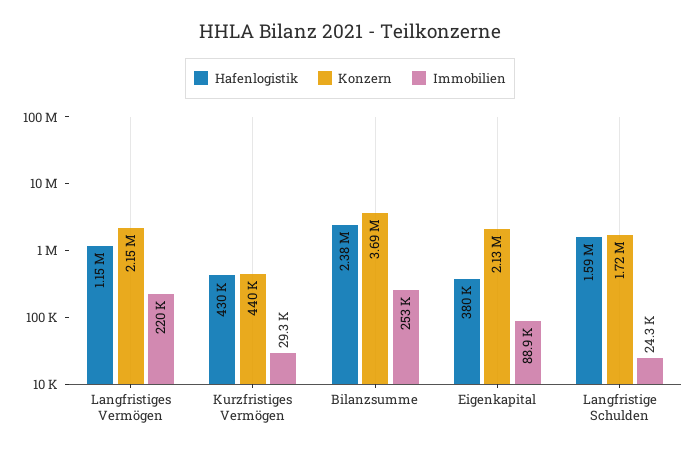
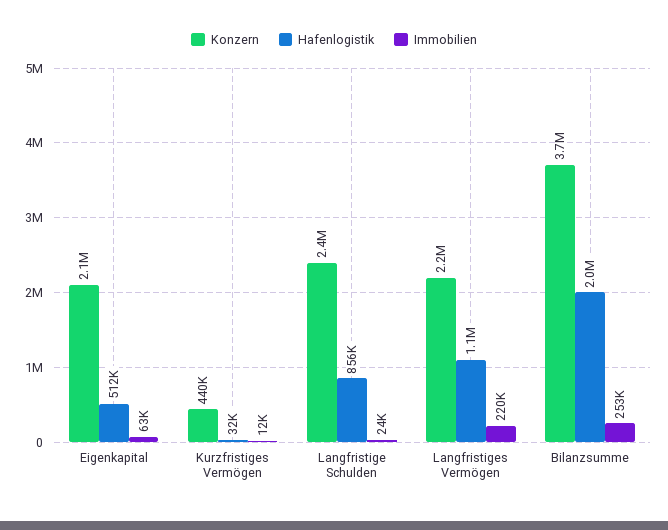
Hafenlogistik, Kurzfristiges Vermögen: 430000 -> 32000
Immobilien, Kurzfristiges Vermögen: 29300 -> 12000
Hafenlogistik, Bilanzsumme: 2380000 -> 2000000
Hafenlogistik, Eigenkapital: 380000 -> 512000
Immobilien, Eigenkapital: 88900 -> 63000
Hafenlogistik, Langfristige Schulden: 1590000 -> 856000
Konzern, Langfristige Schulden: 1720000 -> 2400000

